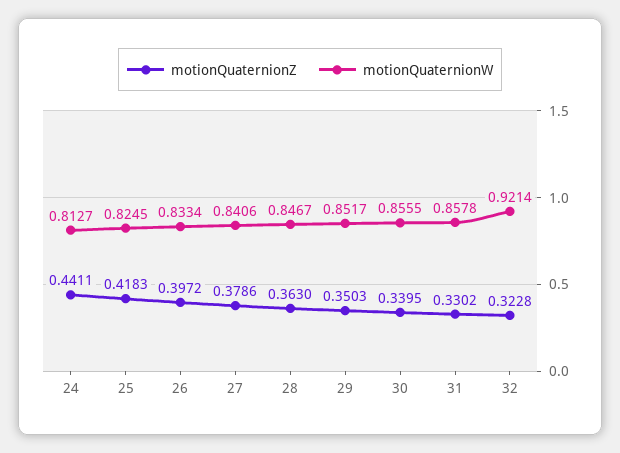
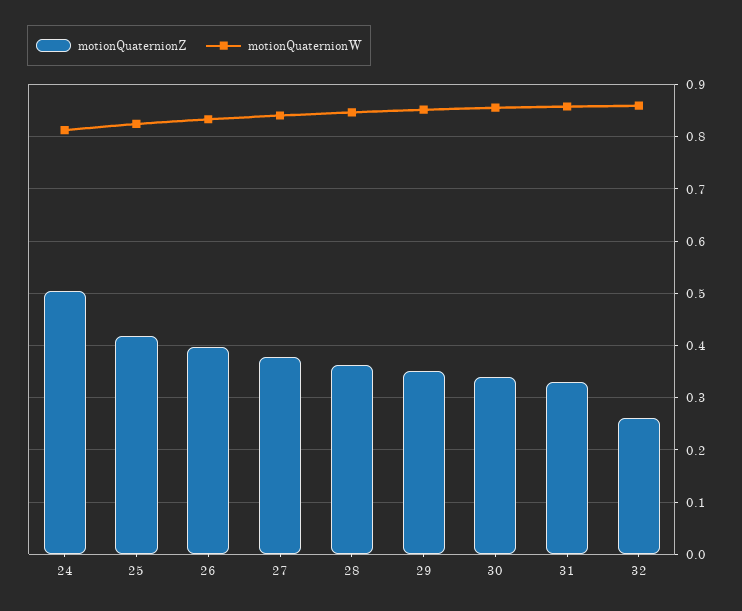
motionQuaternionZ, 24: 0.4411 -> 0.5
motionQuaternionZ, 32: 0.3228 -> 0.26
motionQuaternionW, 32: 0.9214 -> 0.86

